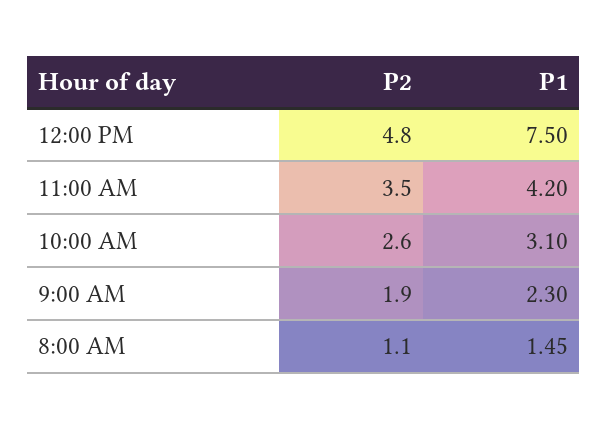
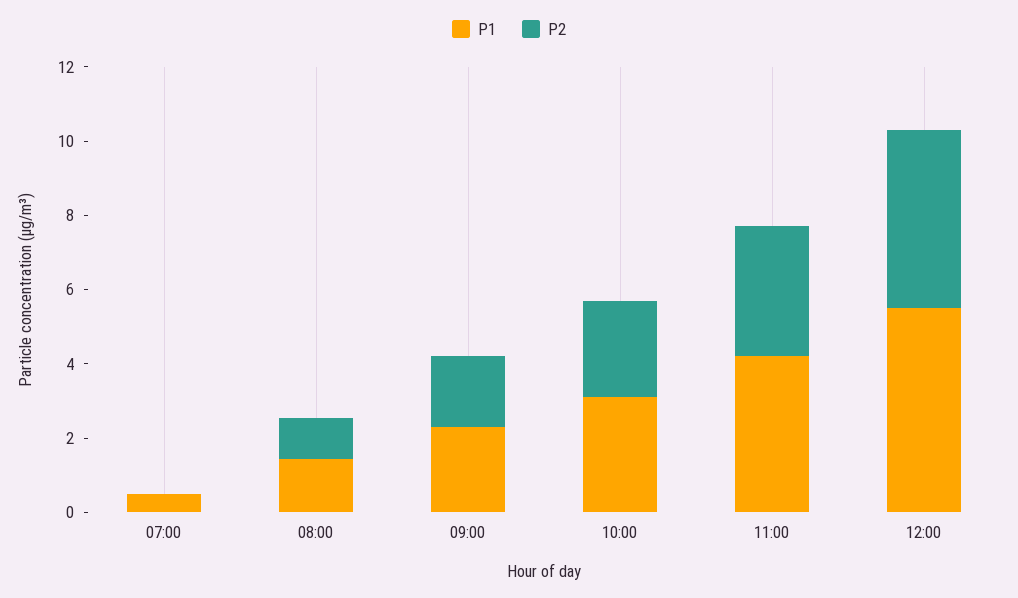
P1, 12:00 PM: 7.5 -> 5.5
P1, 07:00: none -> 0.5
P2, 07:00: none -> 0

